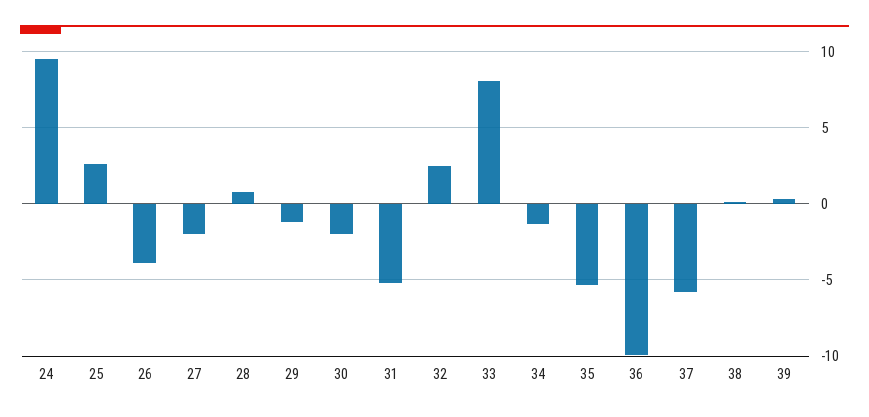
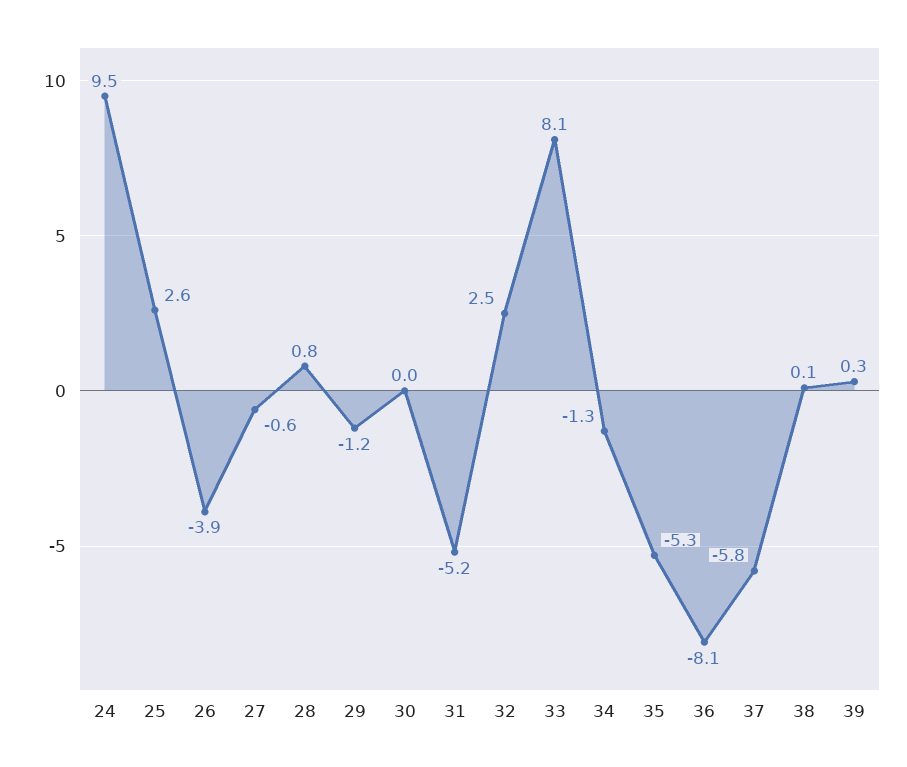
27: -2 -> -0.6
30: -2 -> 0
36: -10 -> -8.1

